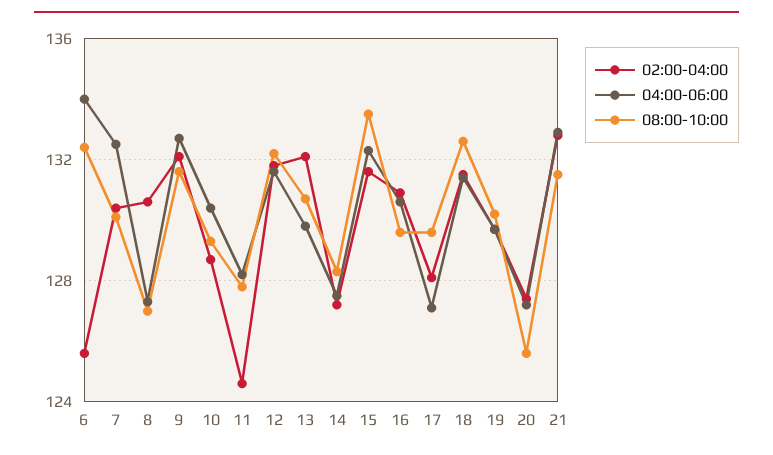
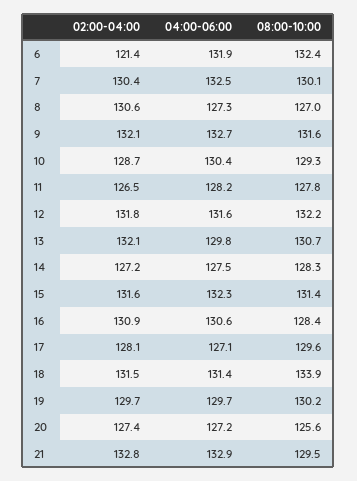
02:00-04:00, 6: 125.5 -> 121.4
04:00-06:00, 6: 134 -> 131.9
02:00-04:00, 11: 124.5 -> 126.5
08:00-10:00, 15: 133.5 -> 131.4
08:00-10:00, 16: 129.5 -> 128.4
08:00-10:00, 18: 132.5 -> 133.9
08:00-10:00, 21: 131.5 -> 129.5

